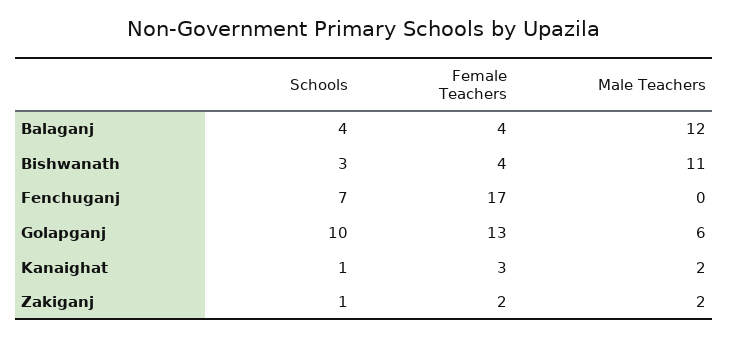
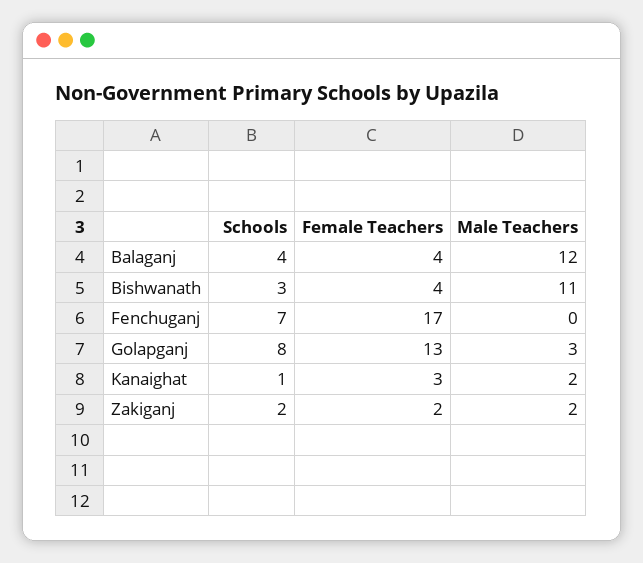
Schools, Golapganj: 10 -> 8
Male Teachers, Golapganj: 6 -> 3
Schools, Zakiganj: 1 -> 2

